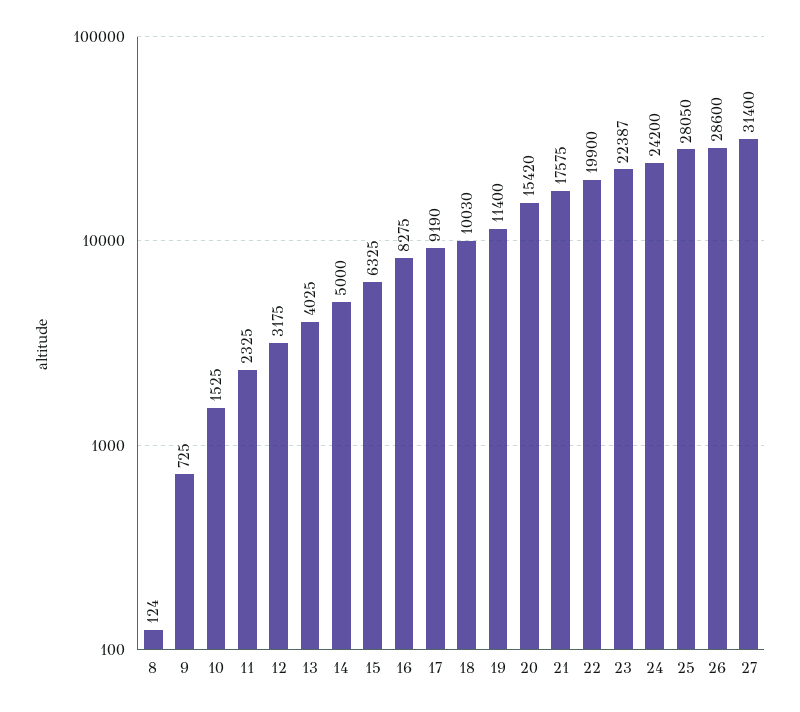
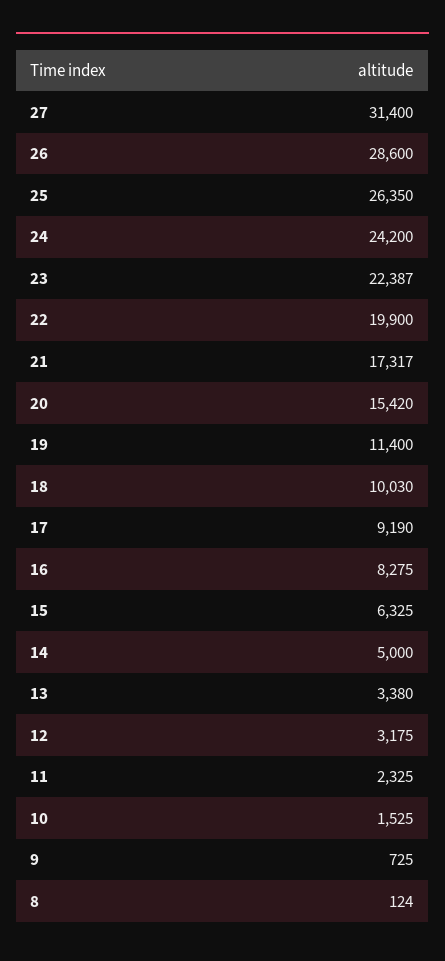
13: 4025 -> 3380
21: 17575 -> 17317
25: 28050 -> 26350

